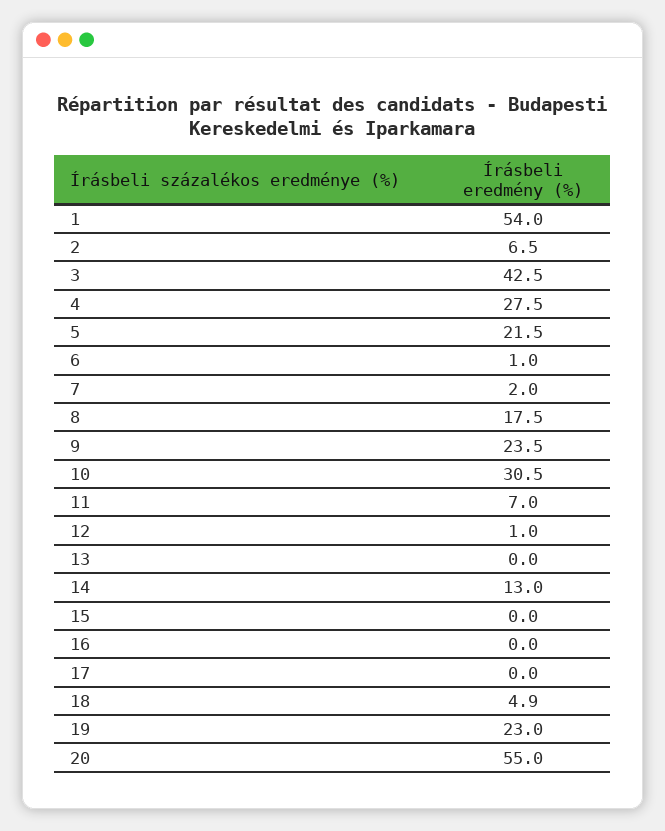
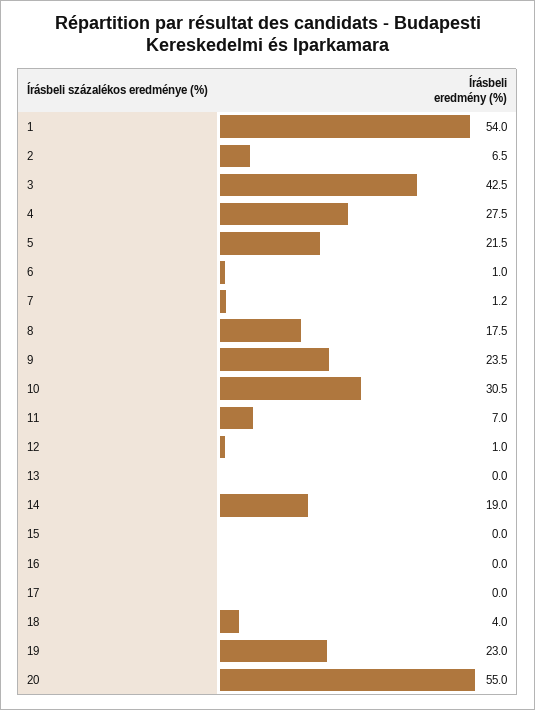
7: 2 -> 1.2
14: 13 -> 19
18: 4.9 -> 4

